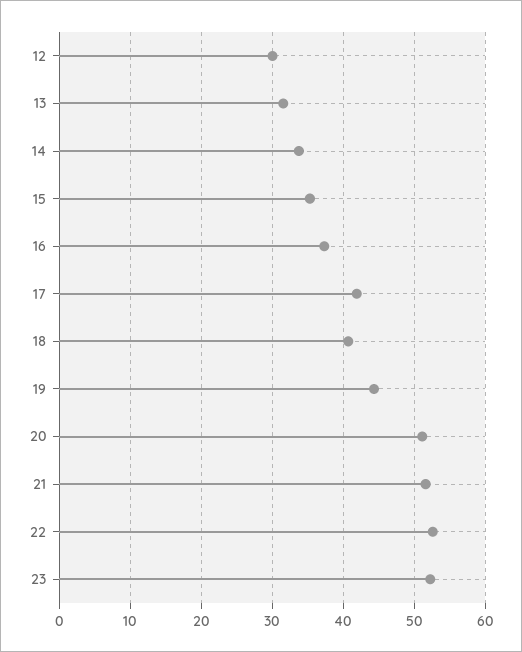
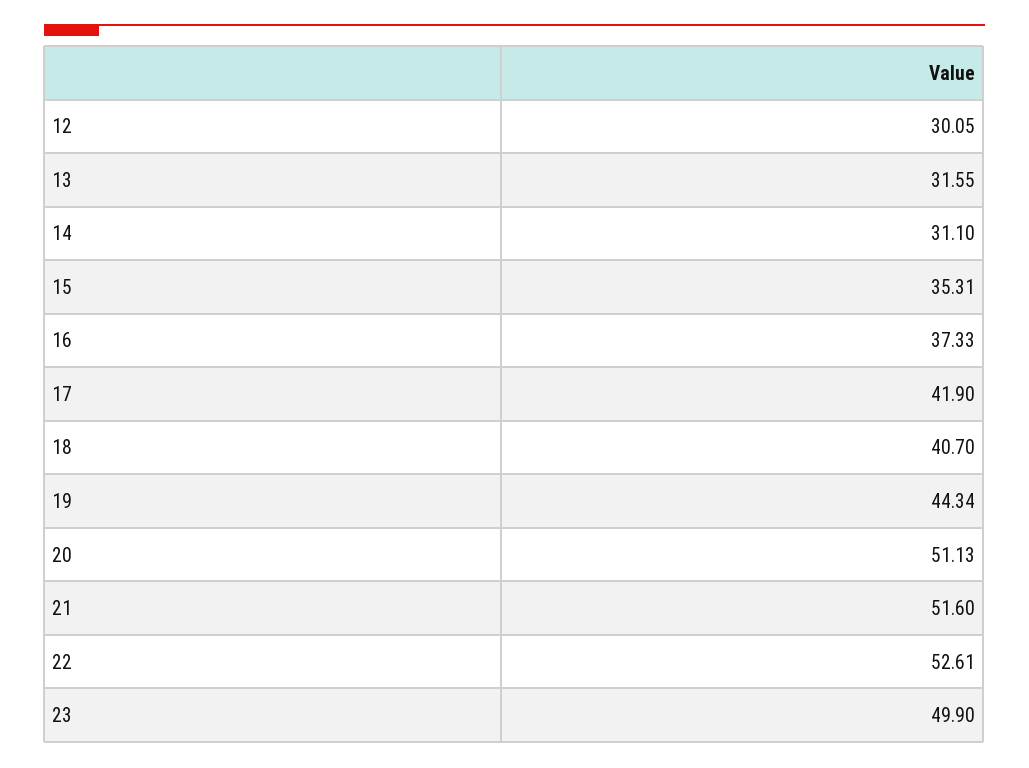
14: 34 -> 31.1
23: 52 -> 49.9

